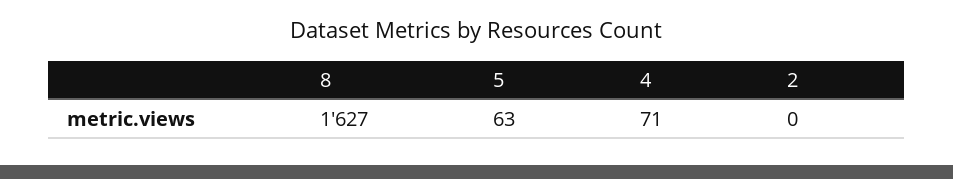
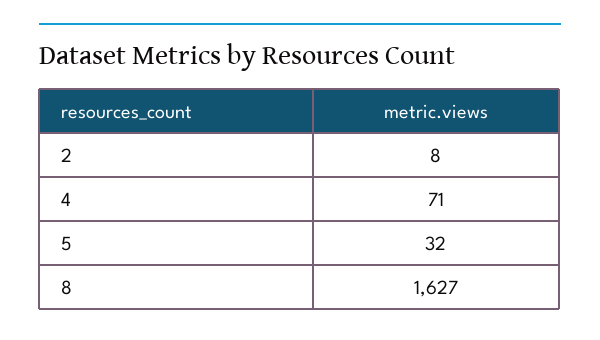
5: 63 -> 32
2: 0 -> 8

